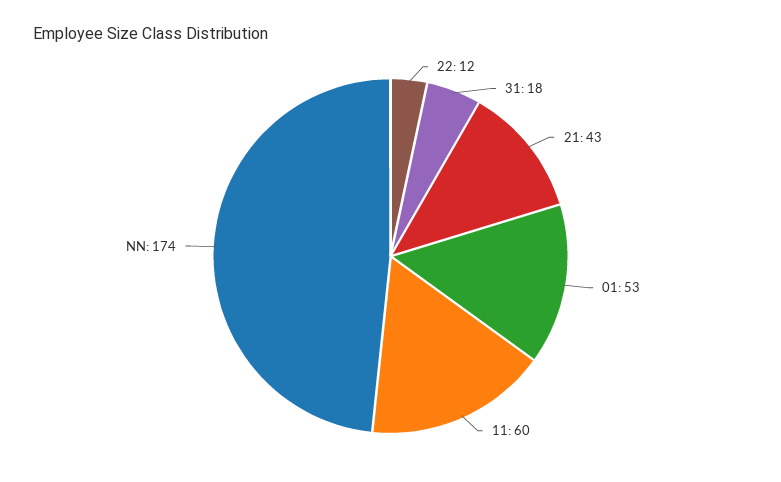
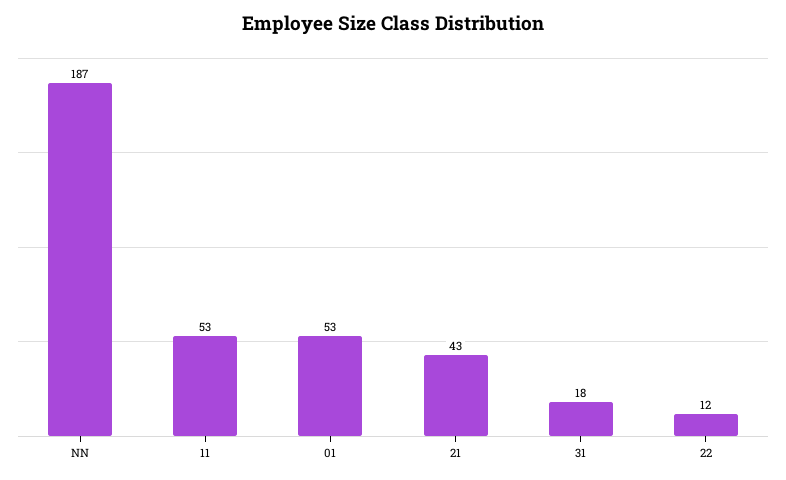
11: 60 -> 53
NN: 174 -> 187

